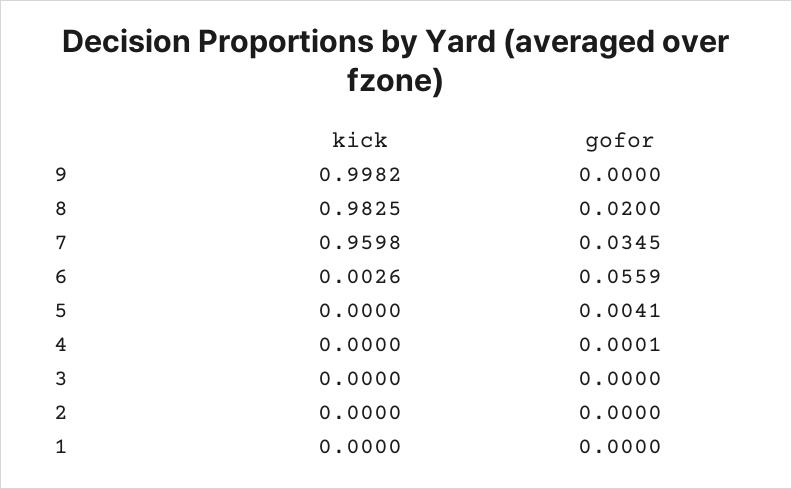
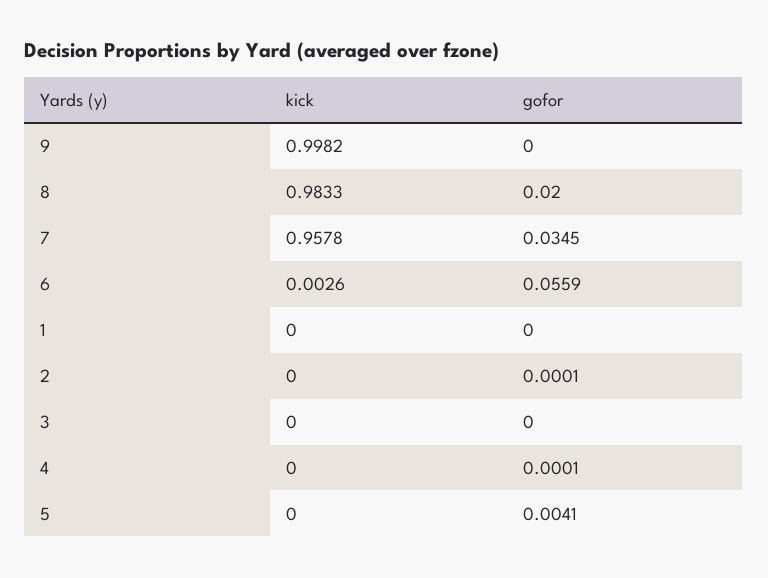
kick, 8: 0.9825 -> 0.9833
kick, 7: 0.9598 -> 0.9578
gofor, 2: 0 -> 0.0001

